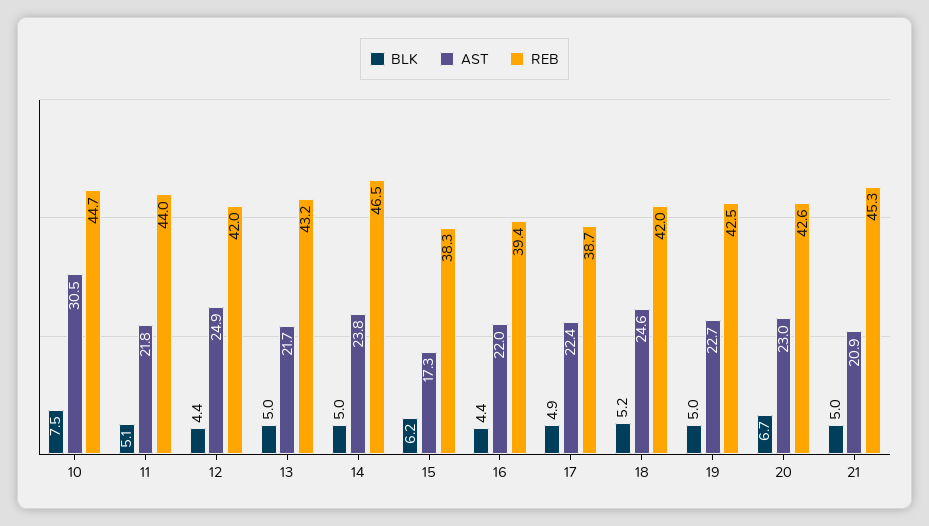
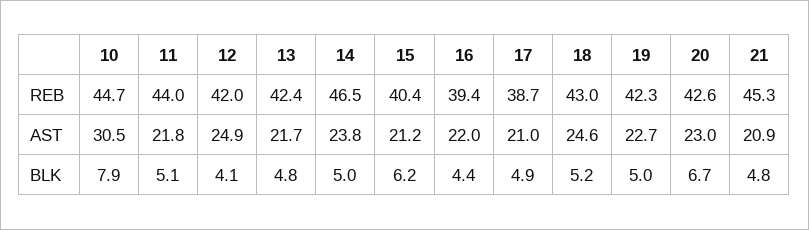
BLK, 10: 7.5 -> 7.9
BLK, 12: 4.4 -> 4.1
BLK, 13: 5 -> 4.8
REB, 13: 43.2 -> 42.4
AST, 15: 17.3 -> 21.2
REB, 15: 38.3 -> 40.4
AST, 17: 22.4 -> 21
REB, 18: 42 -> 43
REB, 19: 42.5 -> 42.3
BLK, 21: 5 -> 4.8

